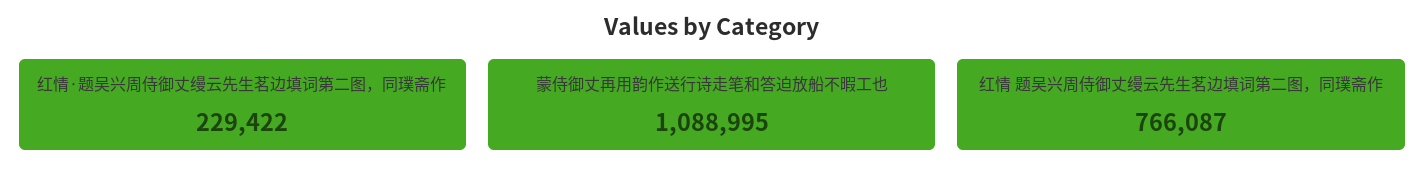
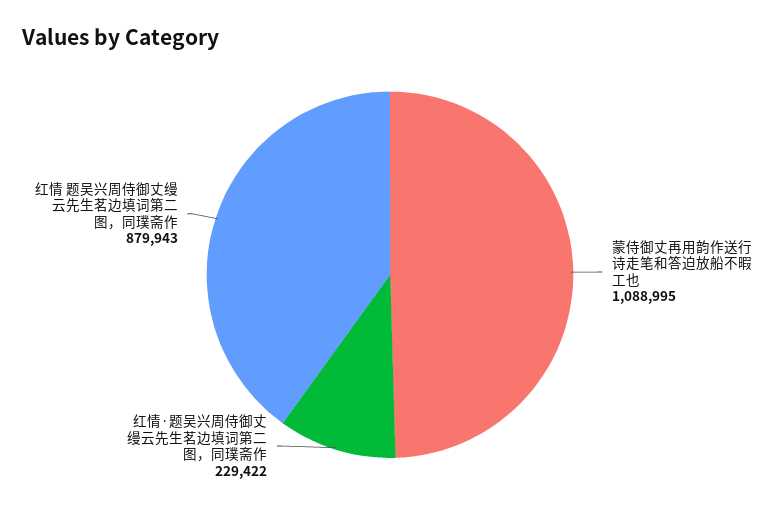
红情 题吴兴周侍御丈缦云先生茗边填词第二图，同璞斋作: 766087 -> 879943

